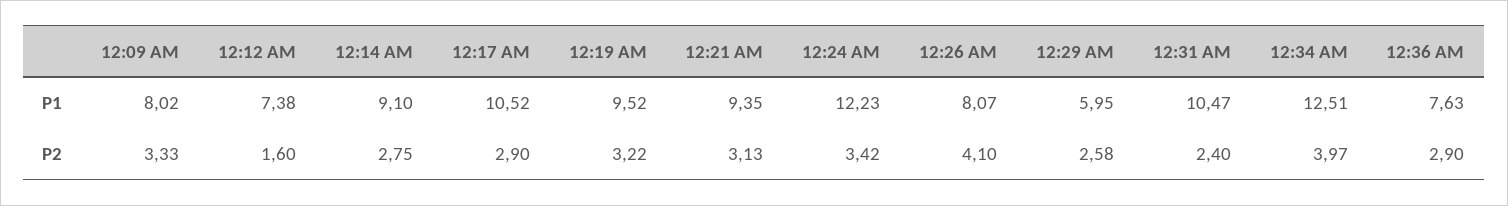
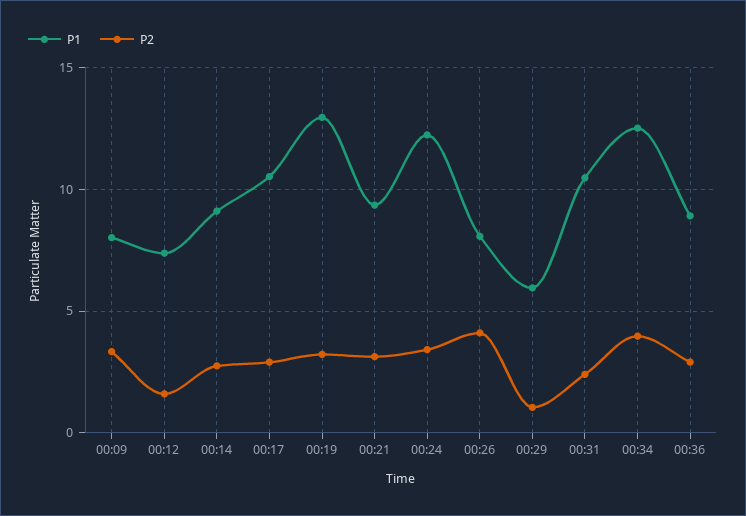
P1, 12:19 AM: 9.52 -> 13
P1, 12:36 AM: 7.63 -> 9
P2, 12:29 AM: 2.58 -> 1

